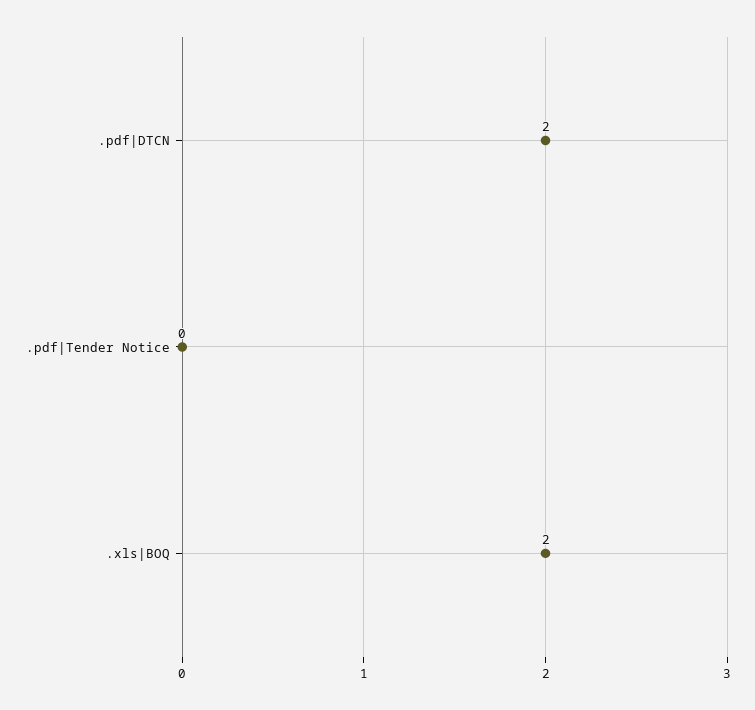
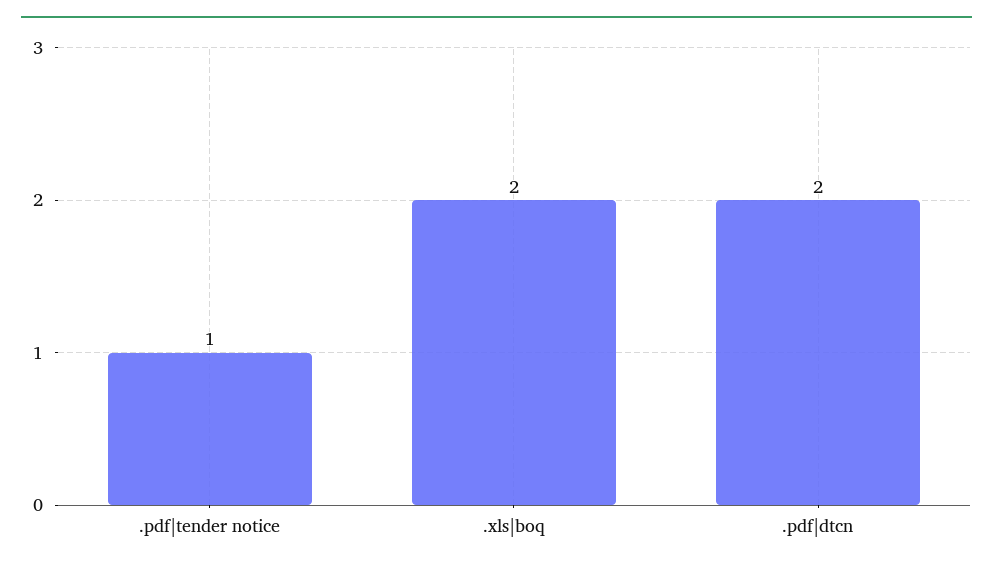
.pdf|Tender Notice: 0 -> 1

